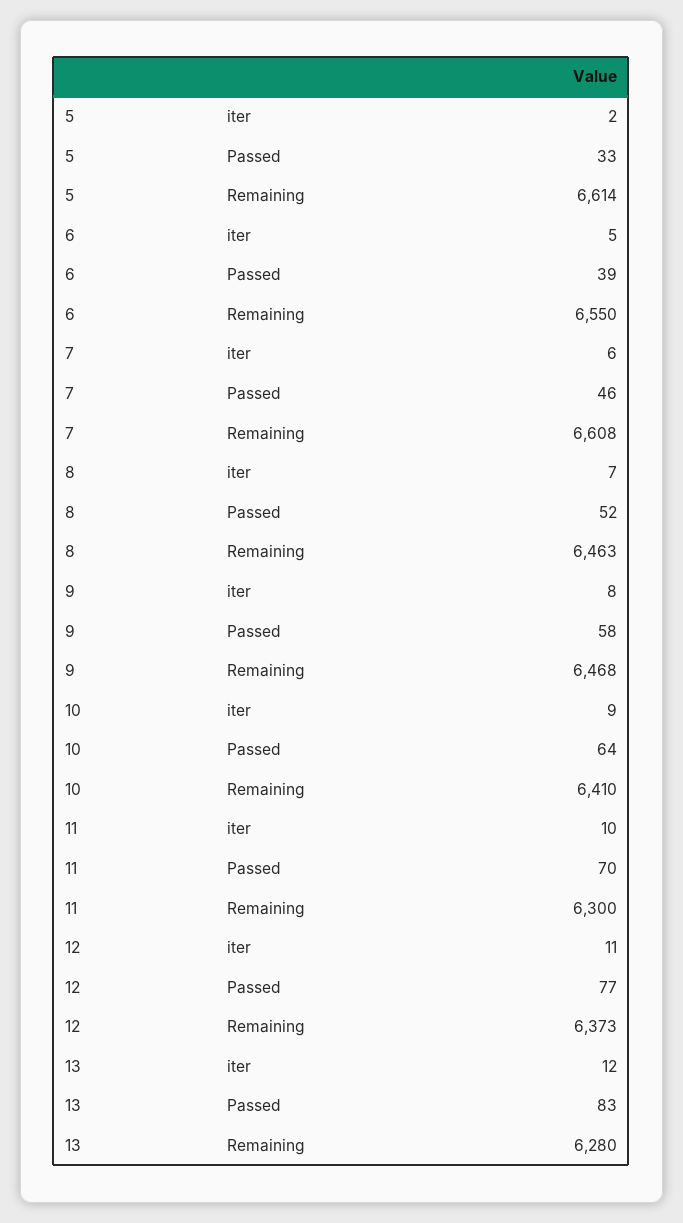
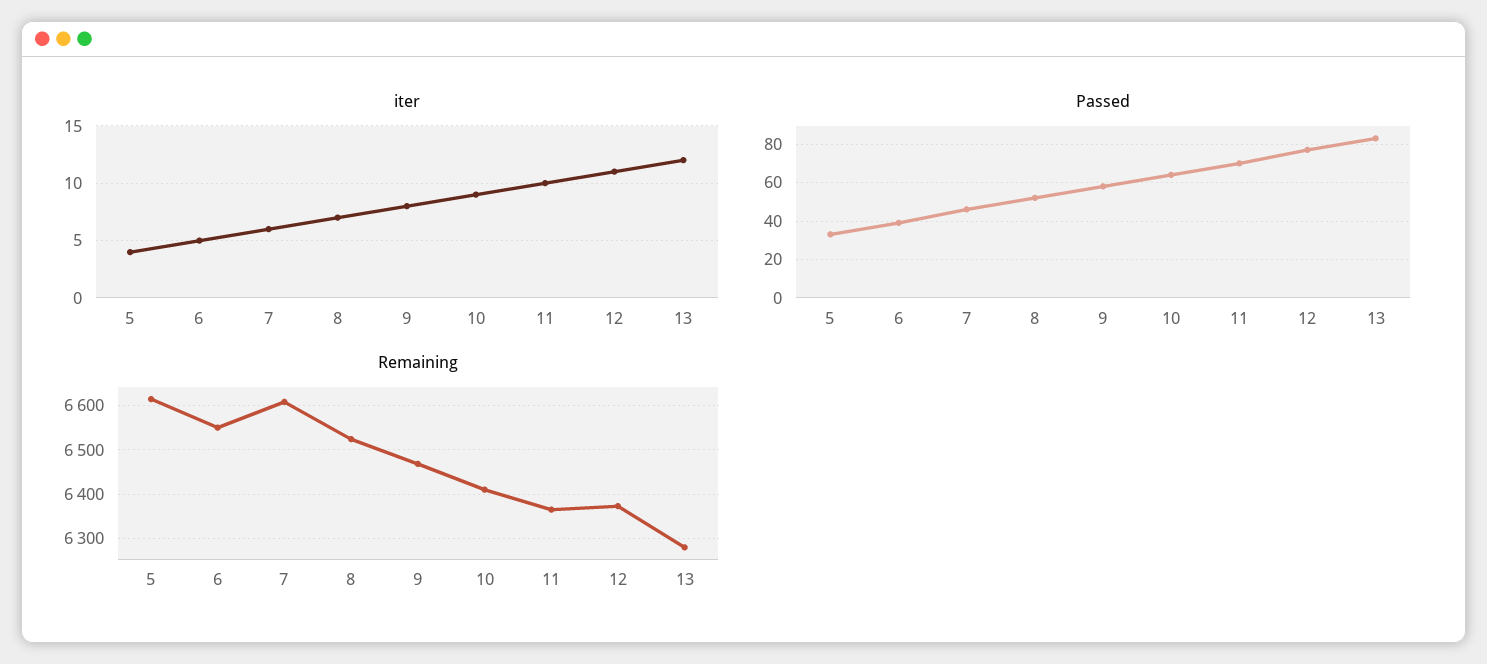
iter, 5: 2 -> 4
Remaining, 8: 6463 -> 6520
Remaining, 11: 6300 -> 6360

